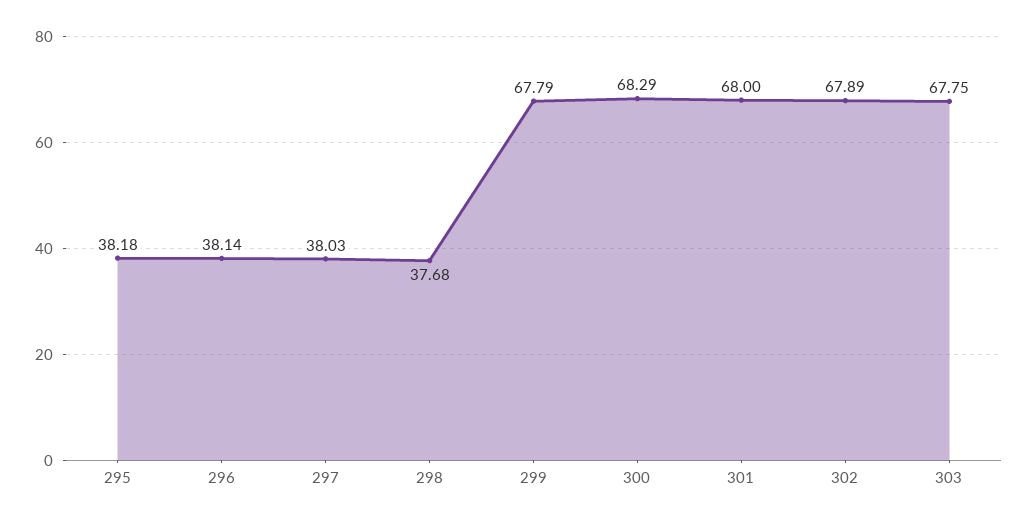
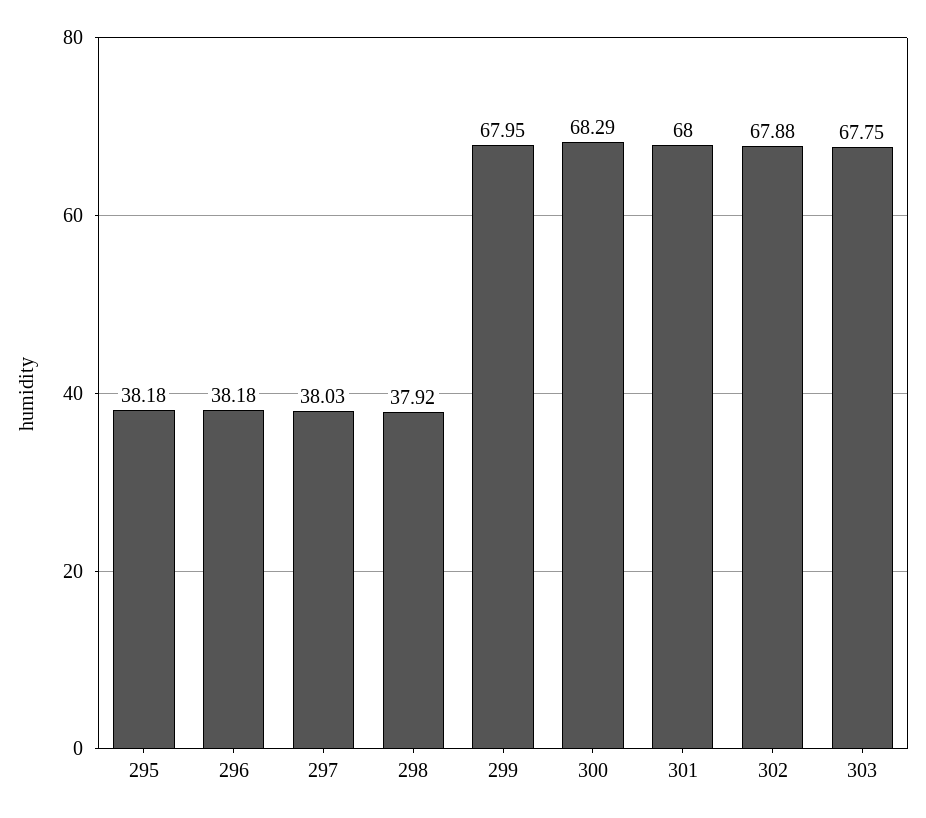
296: 38.14 -> 38.18
298: 37.68 -> 37.92
299: 67.79 -> 67.95
302: 67.89 -> 67.88

